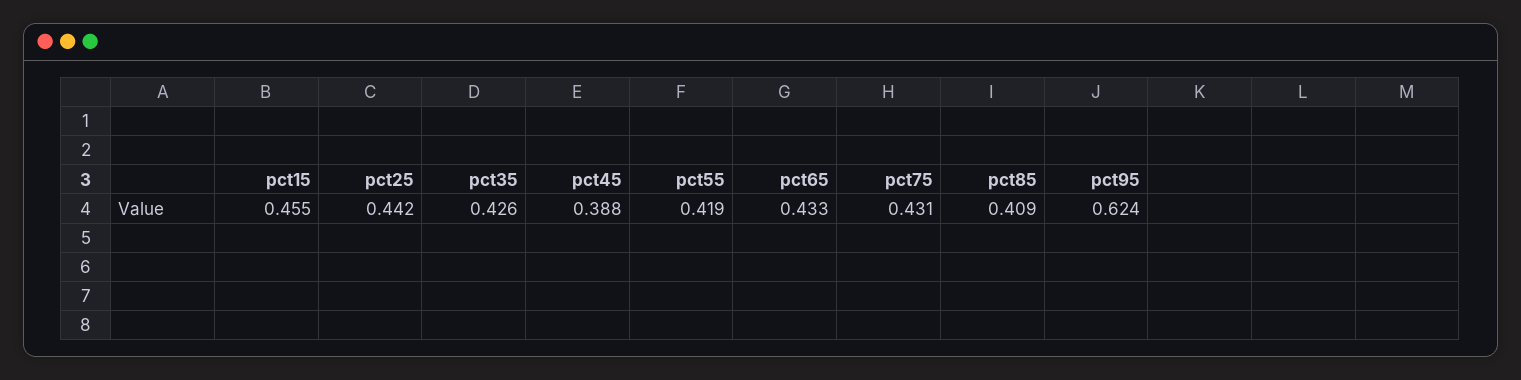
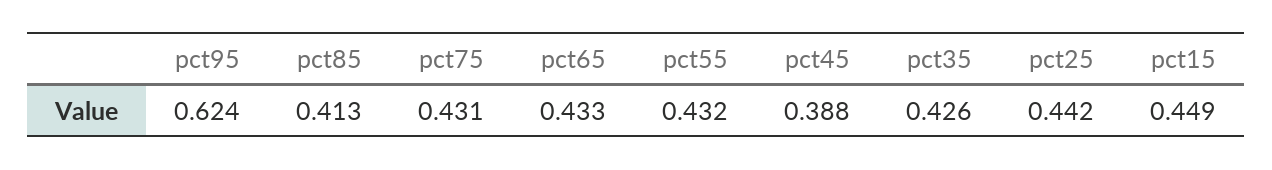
pct15: 0.455 -> 0.449
pct55: 0.419 -> 0.432
pct85: 0.409 -> 0.413

